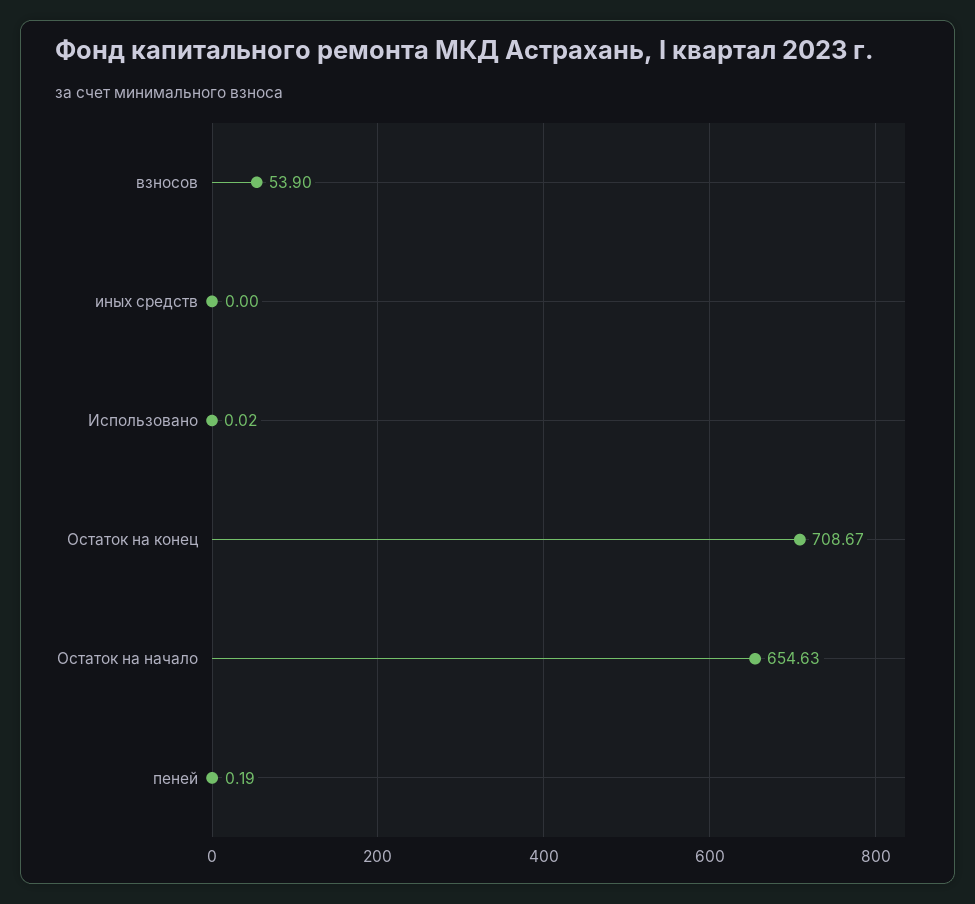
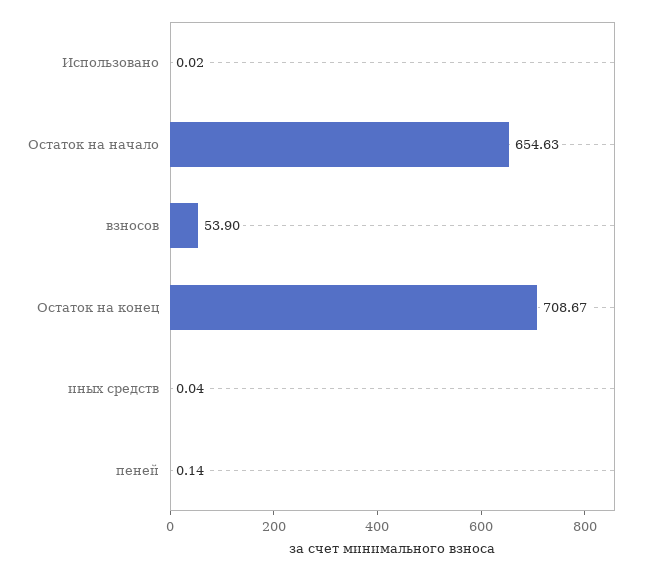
иных средств: 0 -> 0.04
пеней: 0.19 -> 0.14

